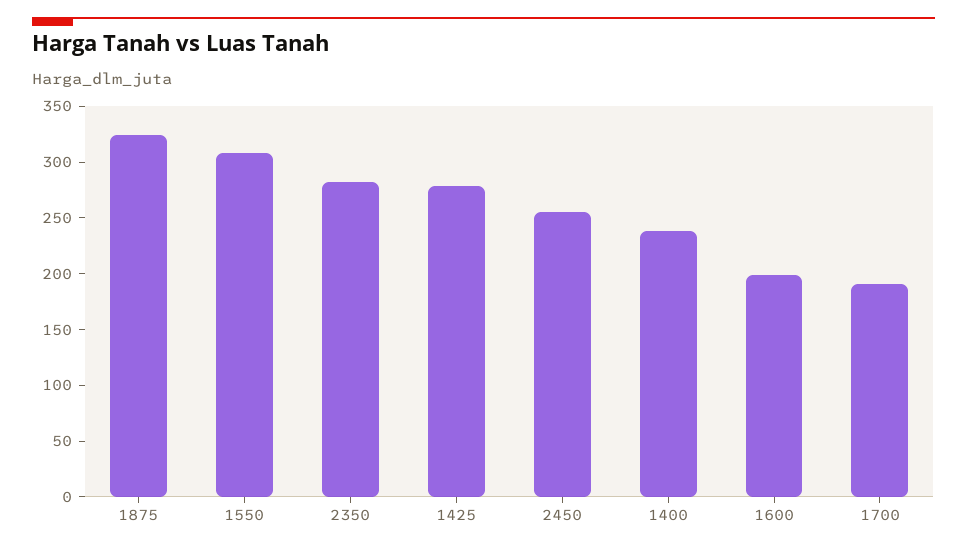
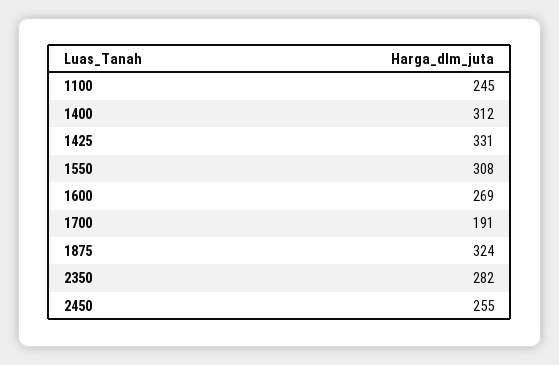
1425: 280 -> 331
1400: 240 -> 312
1600: 200 -> 269
1100: none -> 245

